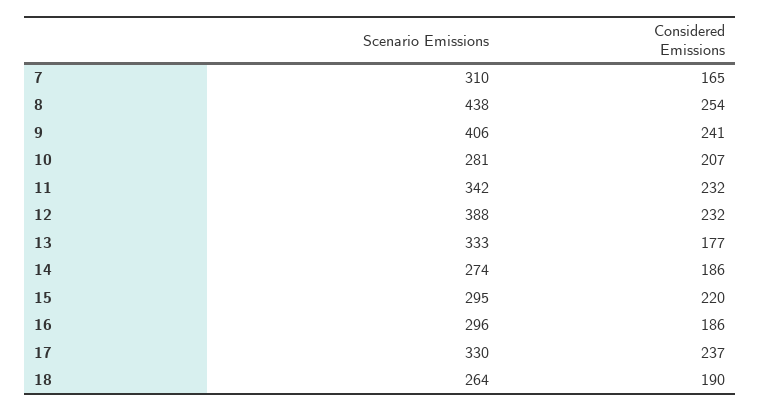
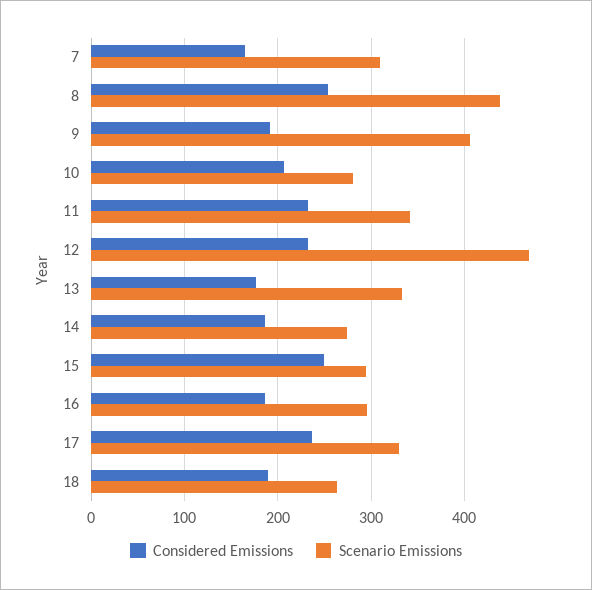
Considered Emissions, 9: 241 -> 190
Scenario Emissions, 12: 388 -> 470
Considered Emissions, 15: 220 -> 250

